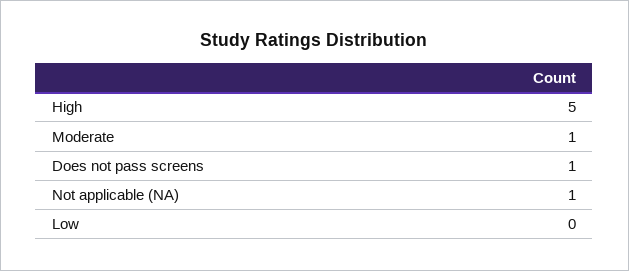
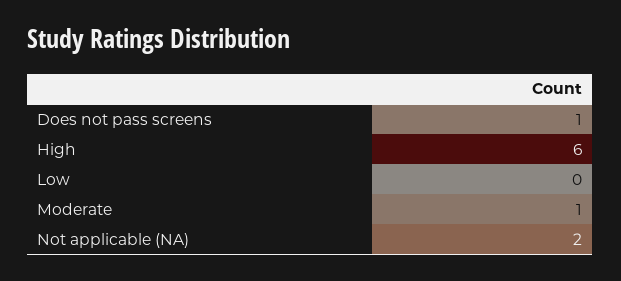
High: 5 -> 6
Not applicable (NA): 1 -> 2

